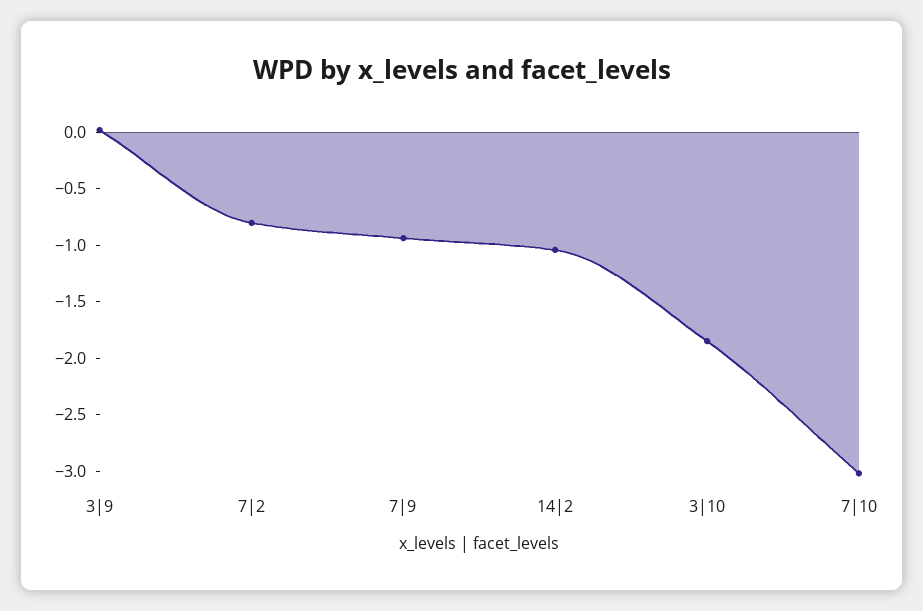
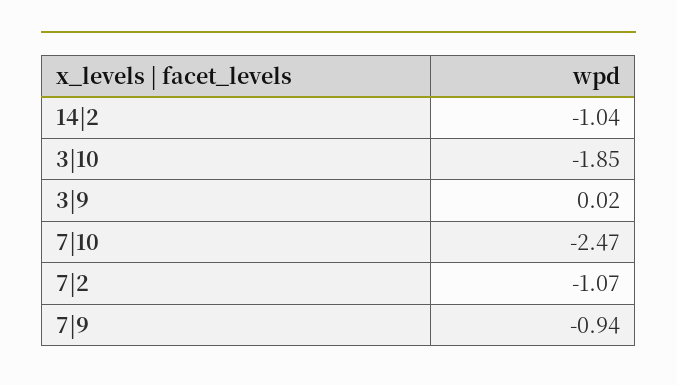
7|2: -0.8 -> -1.07
7|10: -3 -> -2.47

